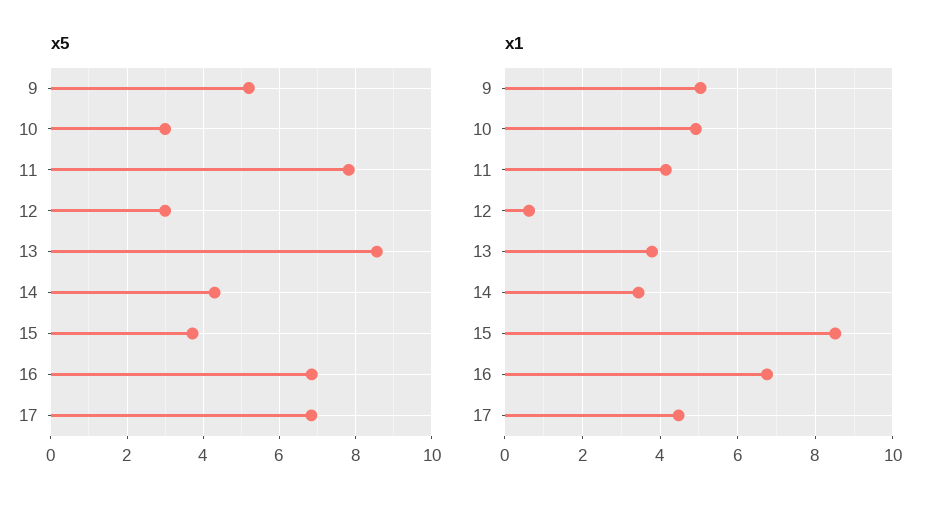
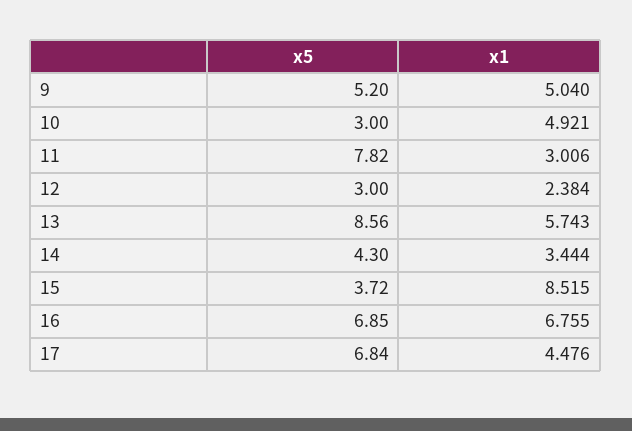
x1, 11: 4.2 -> 3.006
x1, 12: 0.6 -> 2.384
x1, 13: 3.8 -> 5.743

